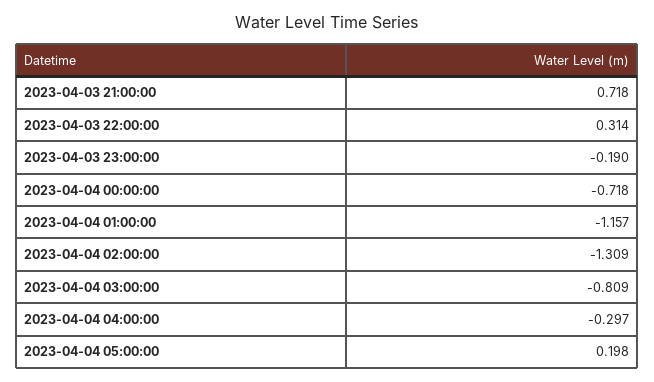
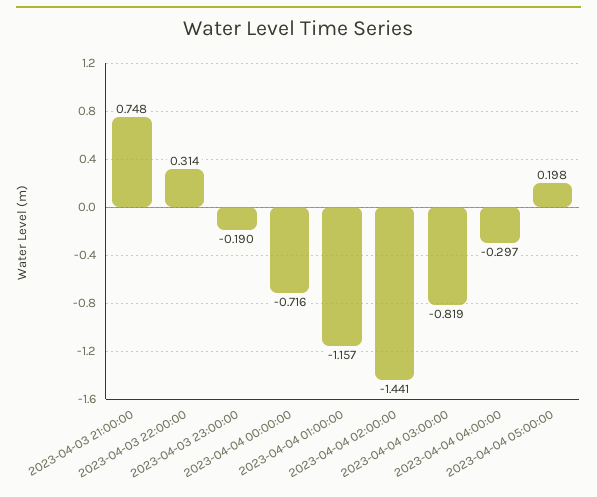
2023-04-03 21:00:00: 0.718 -> 0.748
2023-04-04 00:00:00: -0.718 -> -0.716
2023-04-04 02:00:00: -1.309 -> -1.441
2023-04-04 03:00:00: -0.809 -> -0.819

